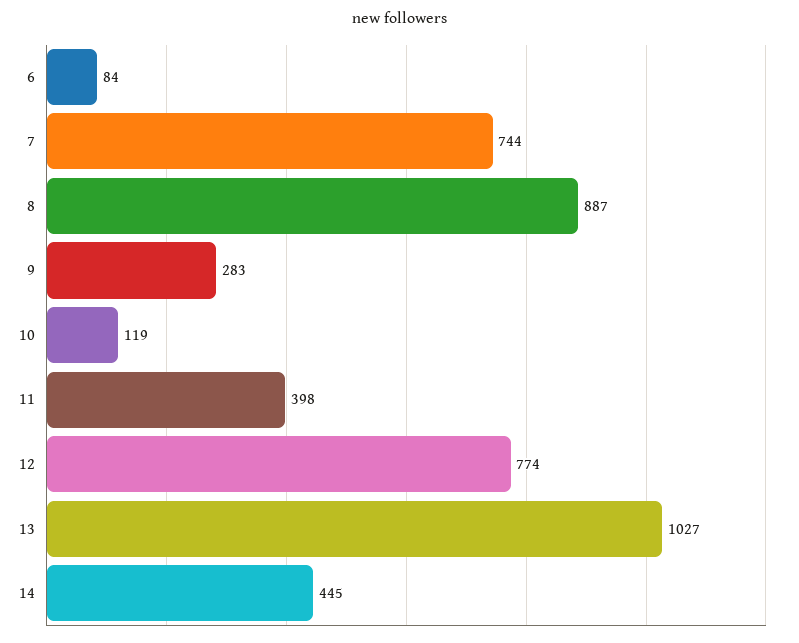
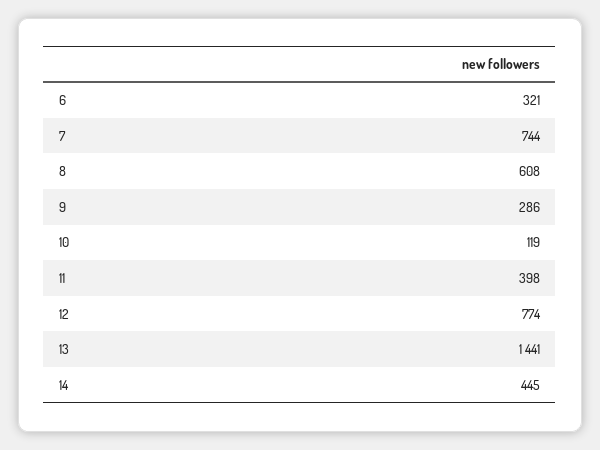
6: 84 -> 321
8: 887 -> 608
9: 283 -> 286
13: 1027 -> 1441

